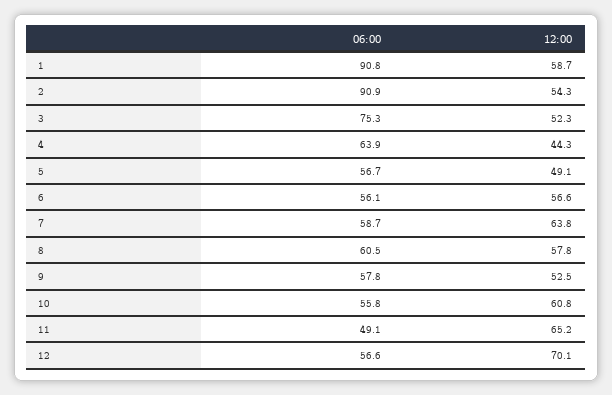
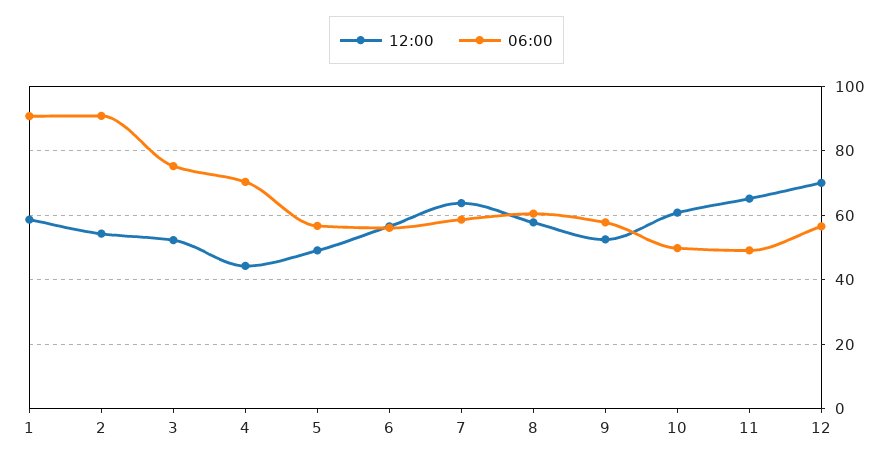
06:00, 4: 63.9 -> 70
06:00, 10: 55.8 -> 50

